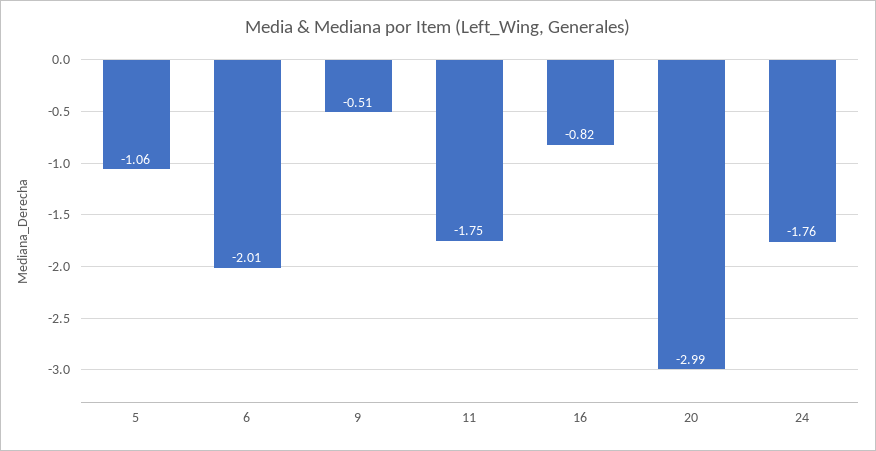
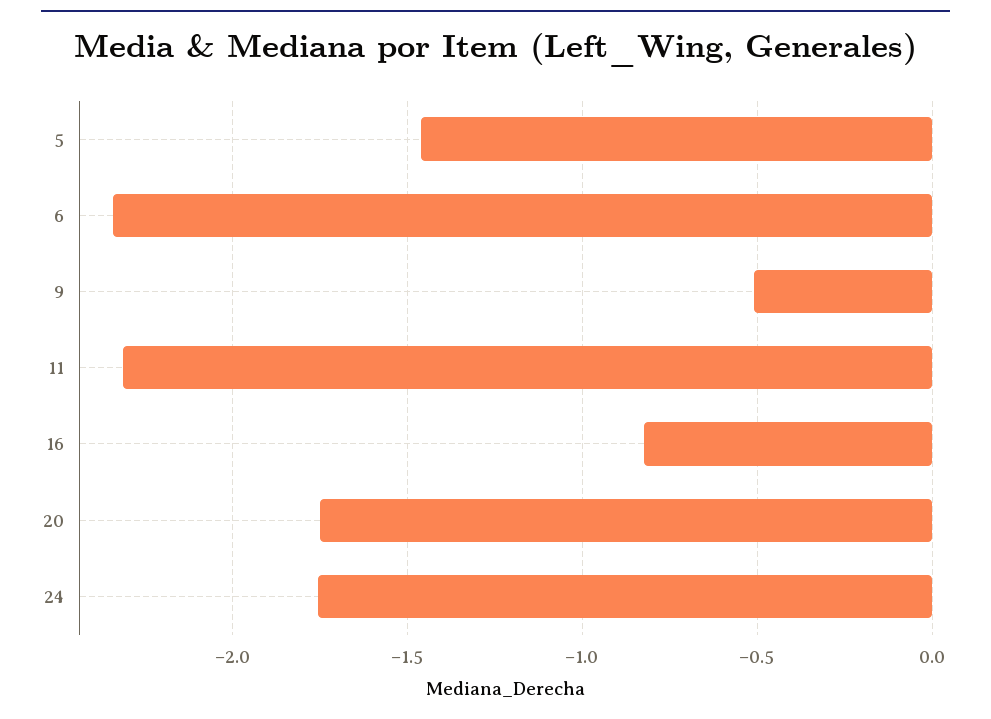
5: -1.06 -> -1.45
6: -2.01 -> -2.35
11: -1.75 -> -2.3
20: -2.99 -> -1.75

